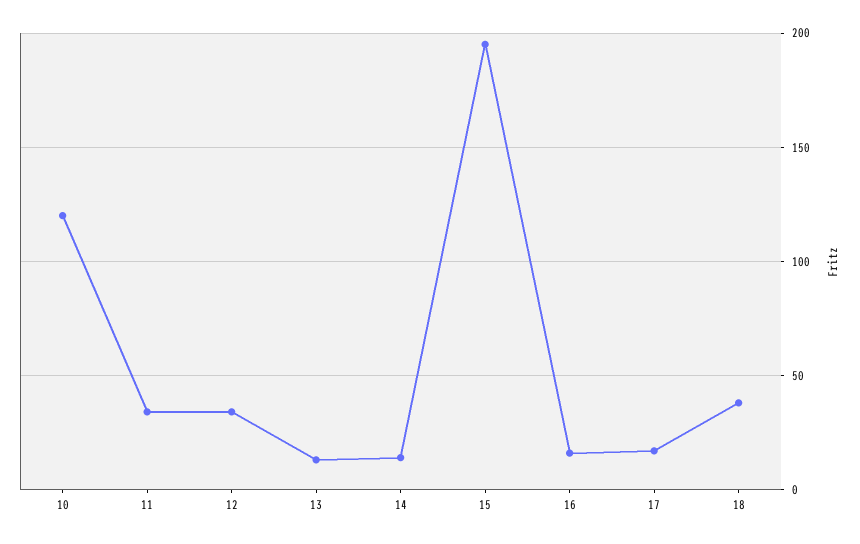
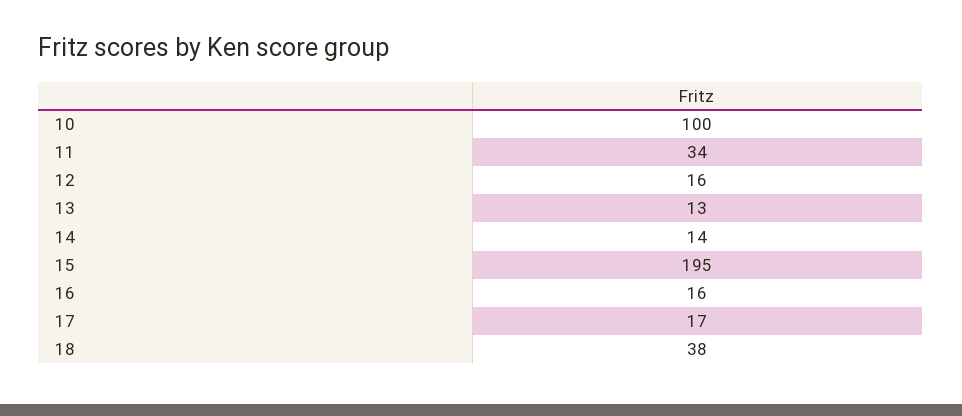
10: 120 -> 100
12: 35 -> 16

